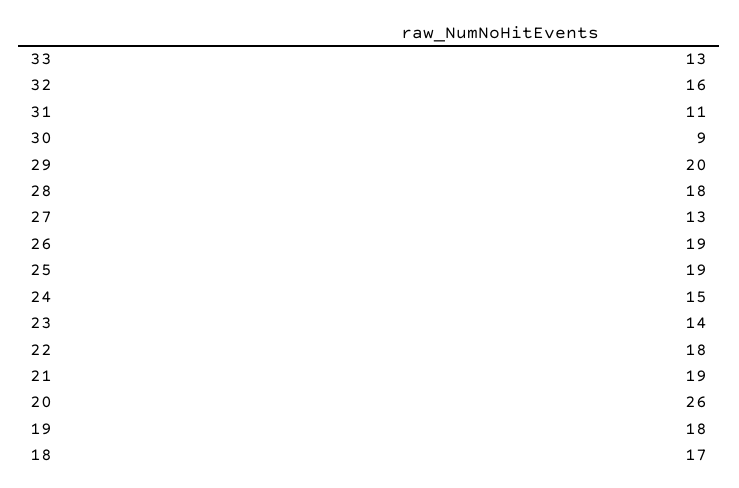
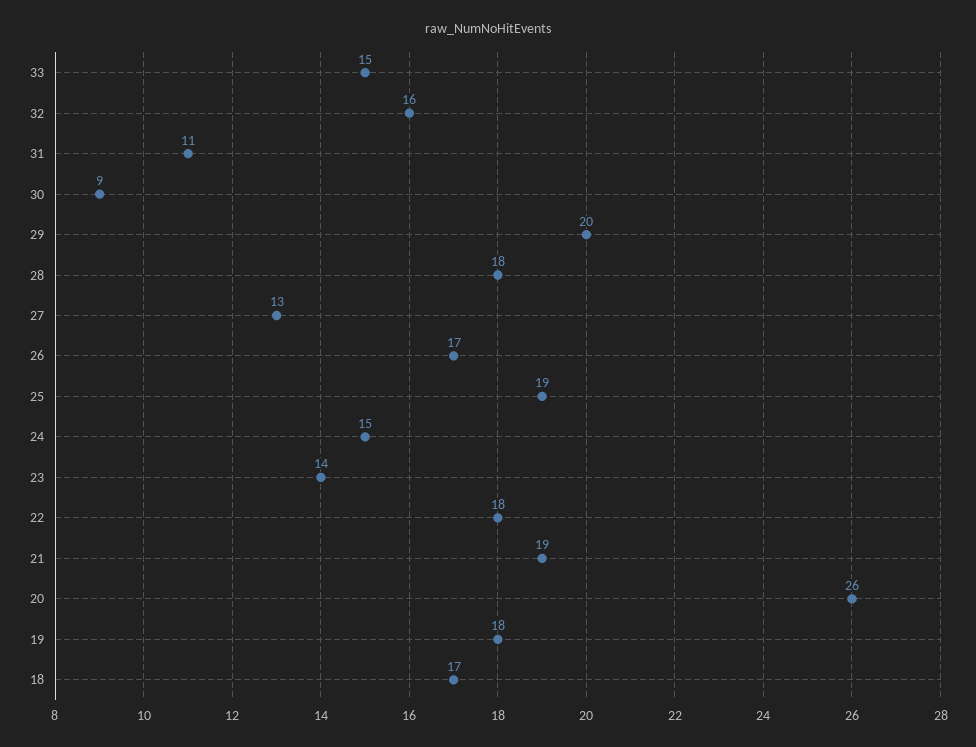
33: 13 -> 15
26: 19 -> 17

